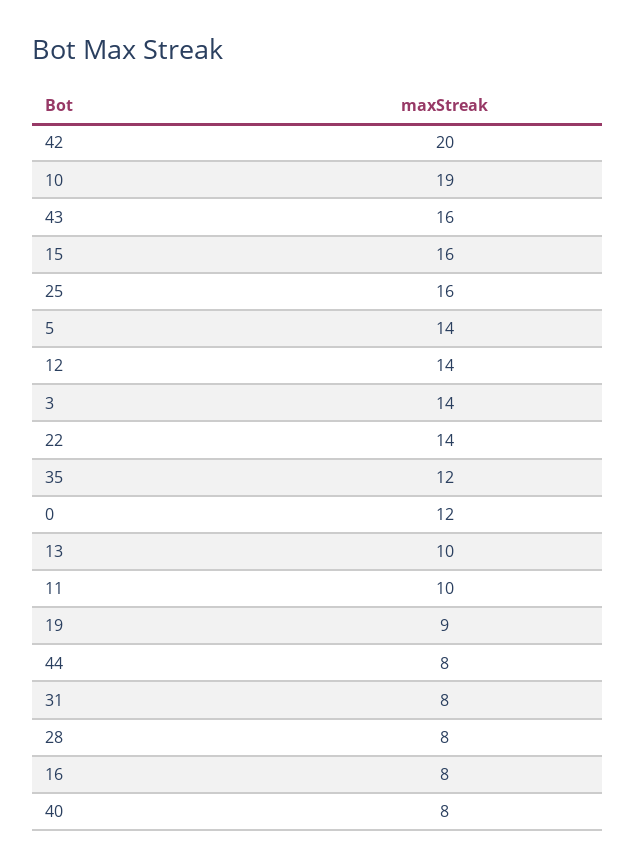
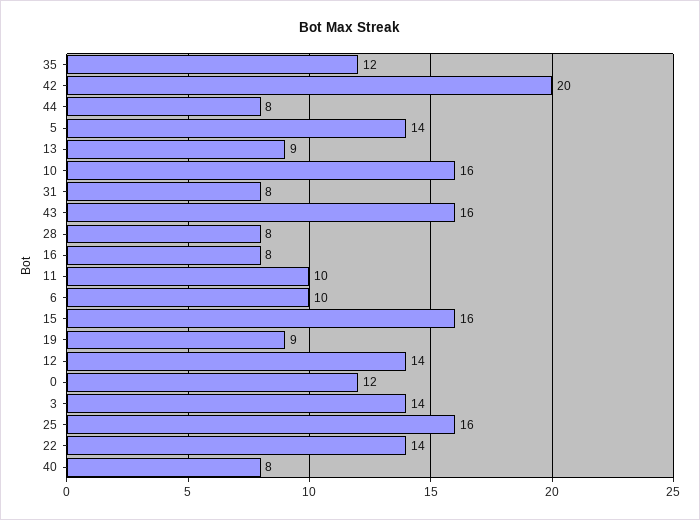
10: 19 -> 16
13: 10 -> 9
6: none -> 10

